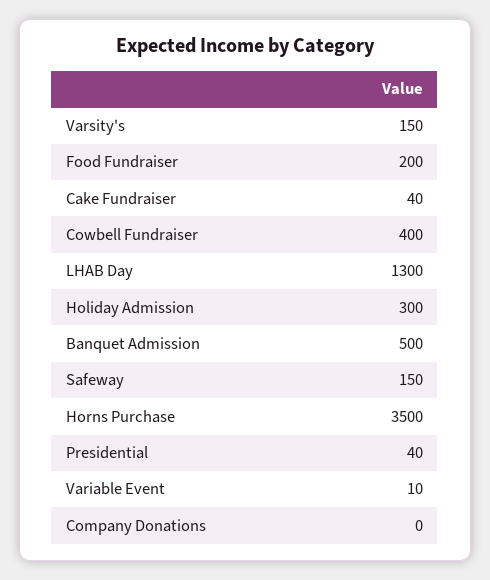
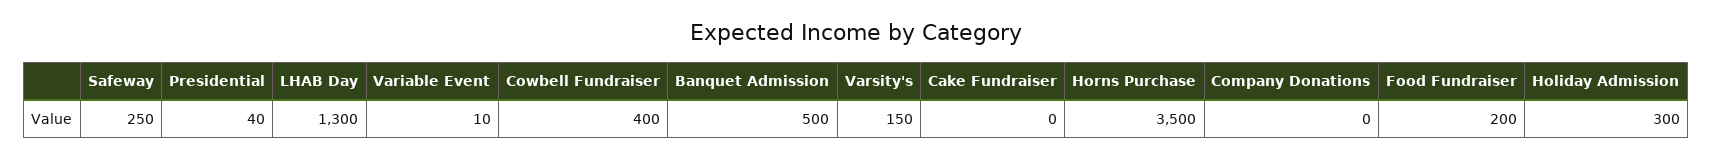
Cake Fundraiser: 40 -> 0
Safeway: 150 -> 250

